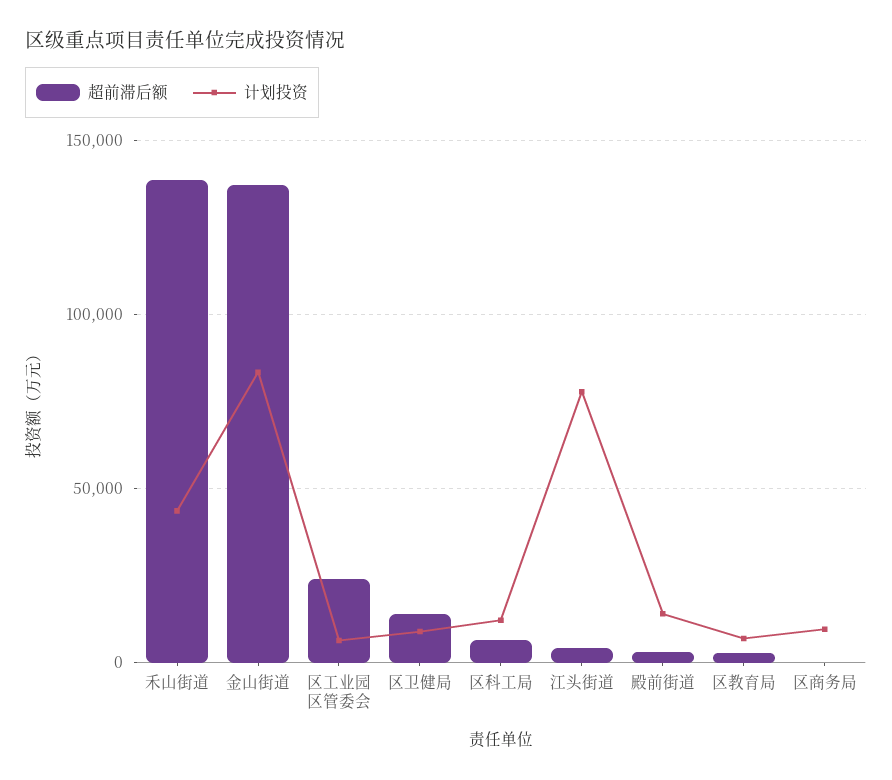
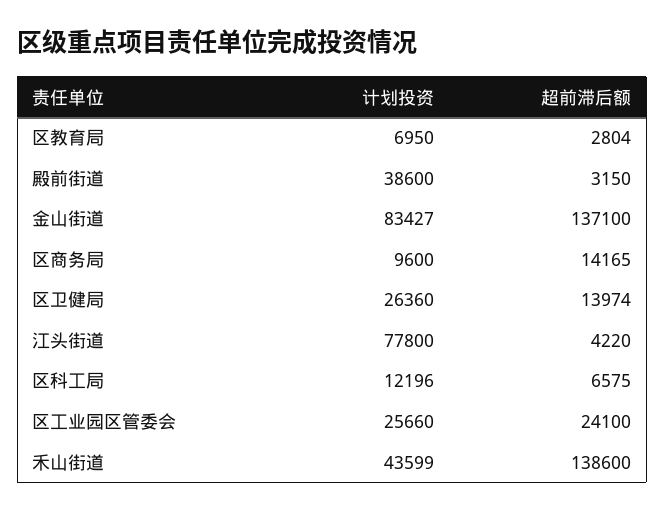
计划投资, 区工业园区管委会: 5000 -> 25660
计划投资, 区卫健局: 10000 -> 26360
计划投资, 殿前街道: 15000 -> 38600
超前滞后额, 区商务局: 0 -> 14165

